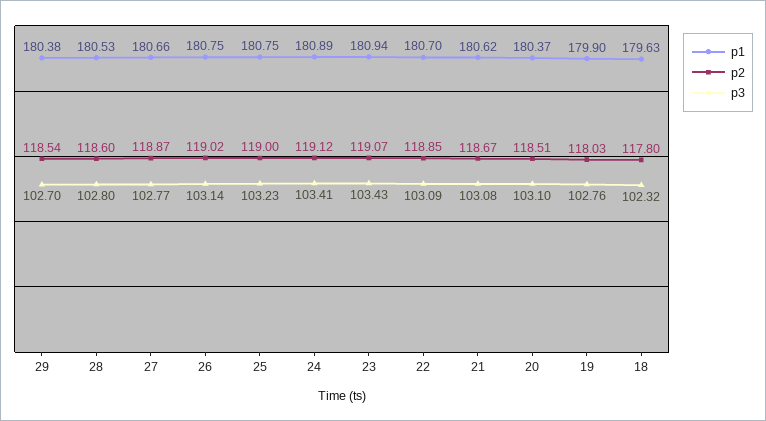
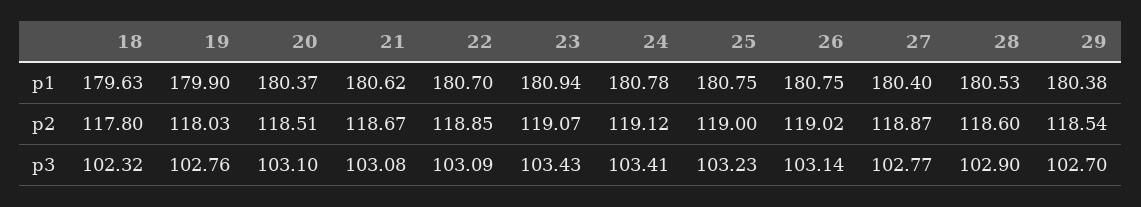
p3, 28: 102.8 -> 102.9
p1, 27: 180.66 -> 180.4
p1, 24: 180.89 -> 180.78

